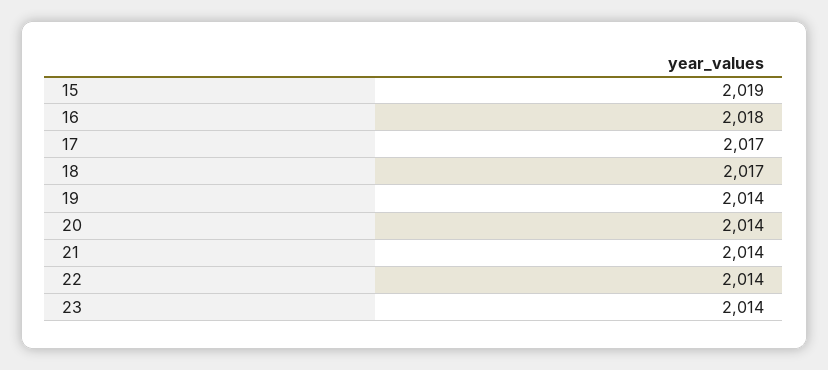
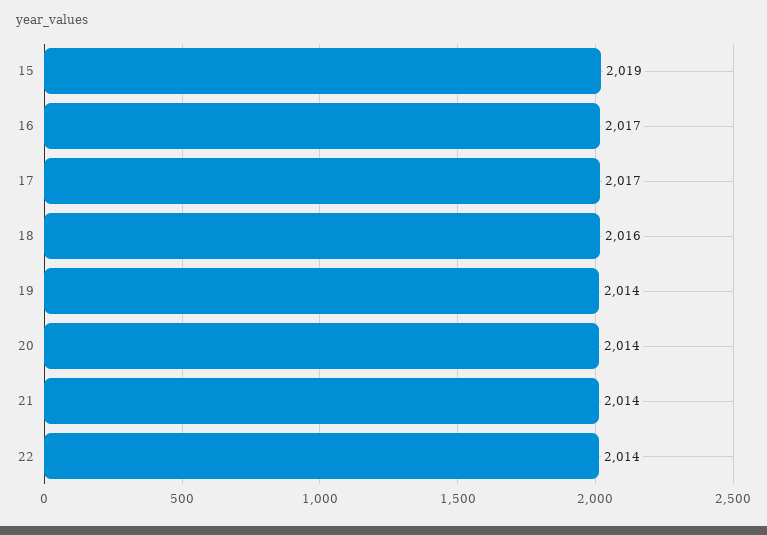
16: 2018 -> 2017
18: 2017 -> 2016
23: 2014 -> none

